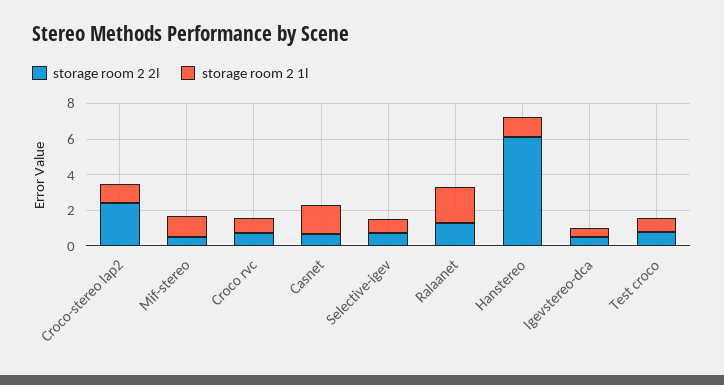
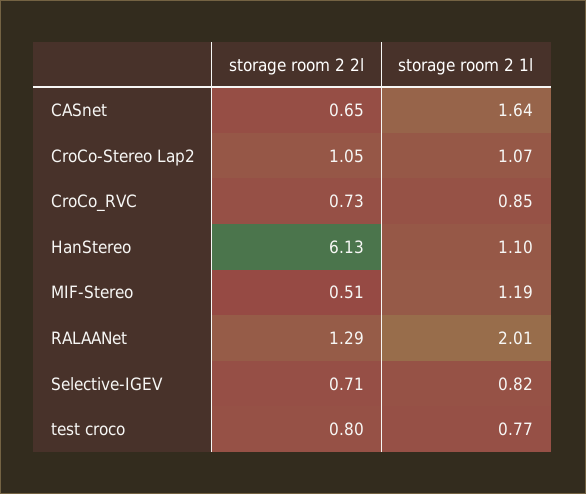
storage room 2 2l, Croco-stereo lap2: 2.5 -> 1.05
storage room 2 2l, Igevstereo-dca: 0.5 -> none
storage room 2 1l, Igevstereo-dca: 0.5 -> none

